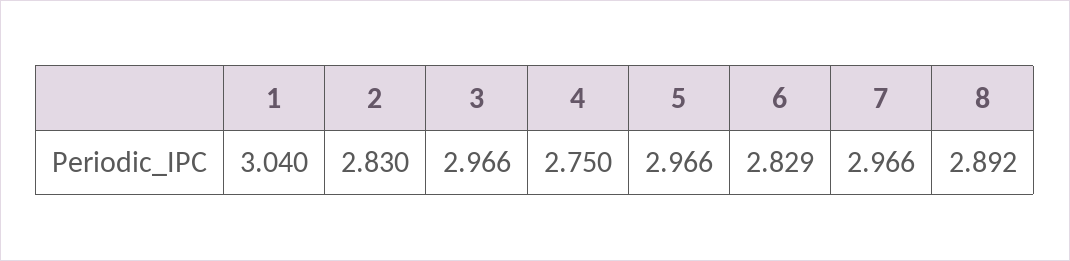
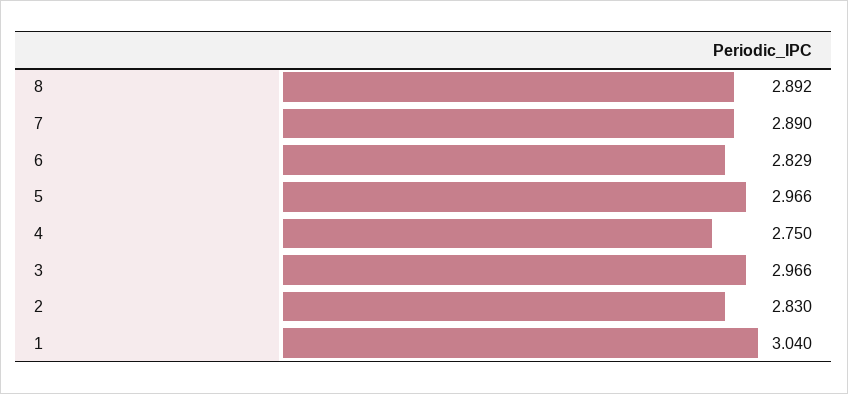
7: 2.966 -> 2.89

